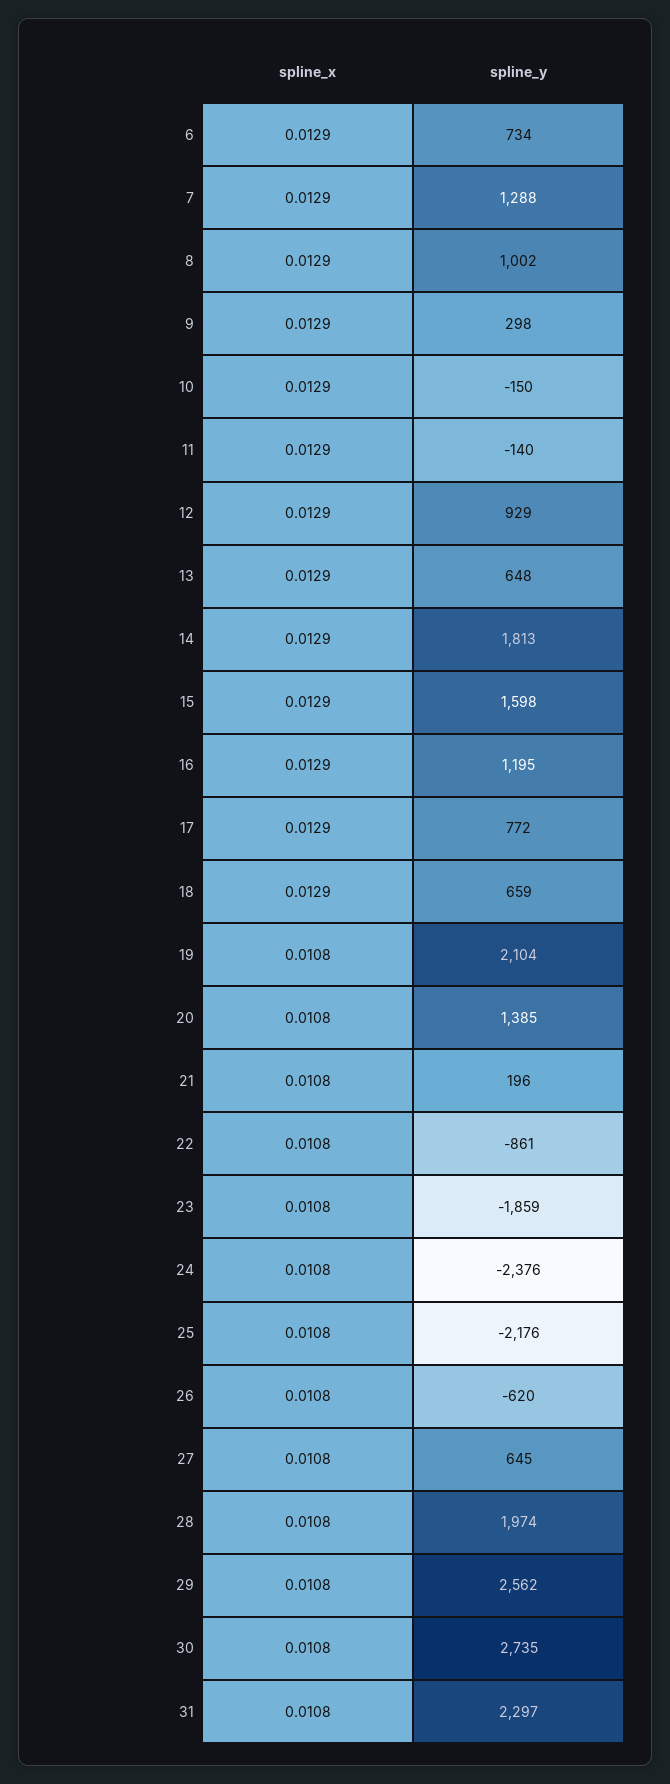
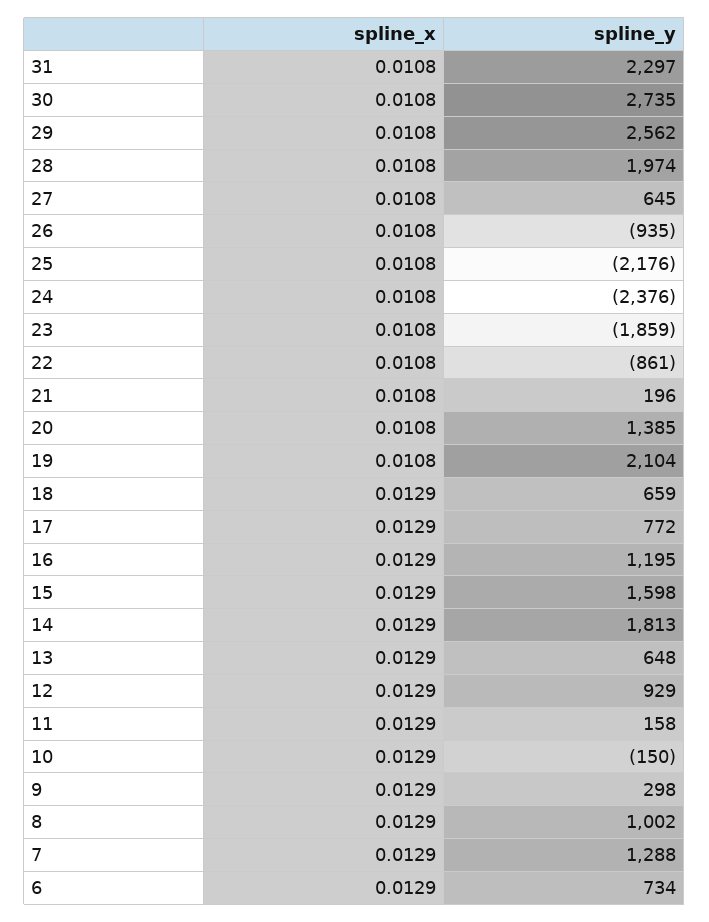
spline_y, 11: -140 -> 158
spline_y, 26: -620 -> -935

